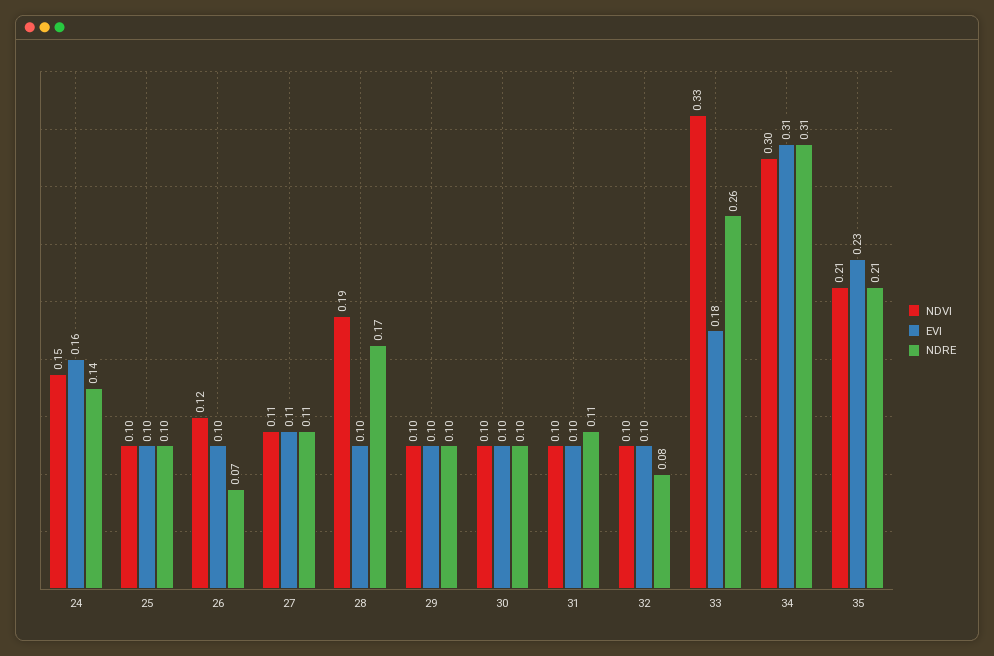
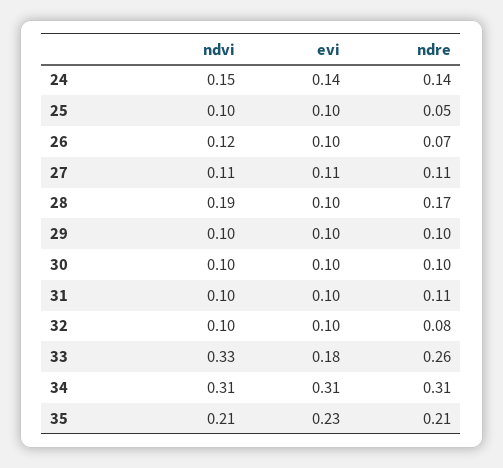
EVI, 24: 0.16 -> 0.14
NDRE, 25: 0.1 -> 0.05
NDVI, 34: 0.3 -> 0.31

